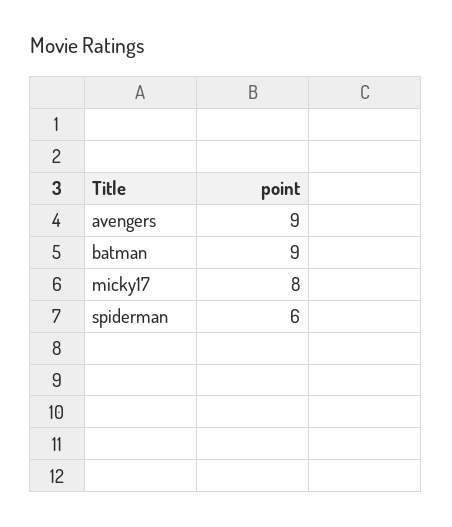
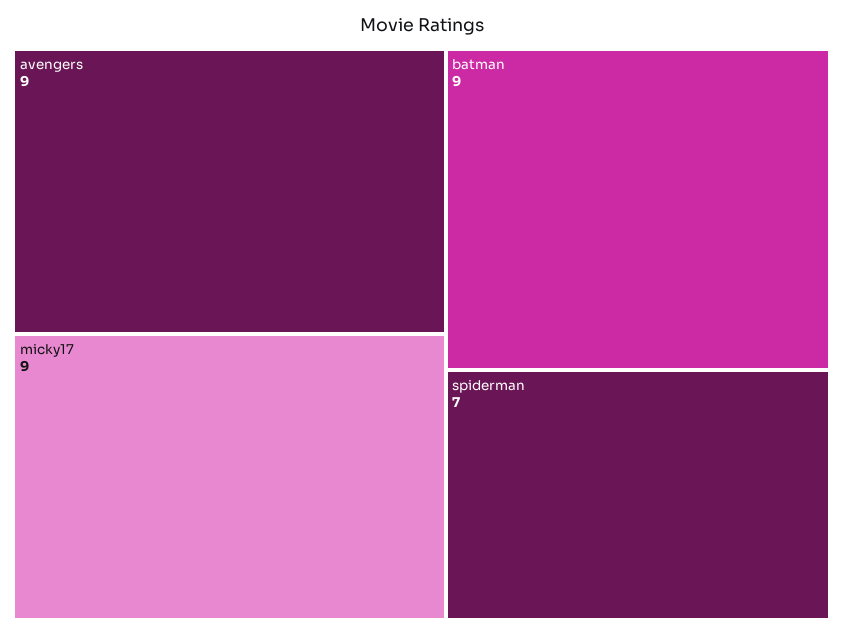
micky17: 8 -> 9
spiderman: 6 -> 7

